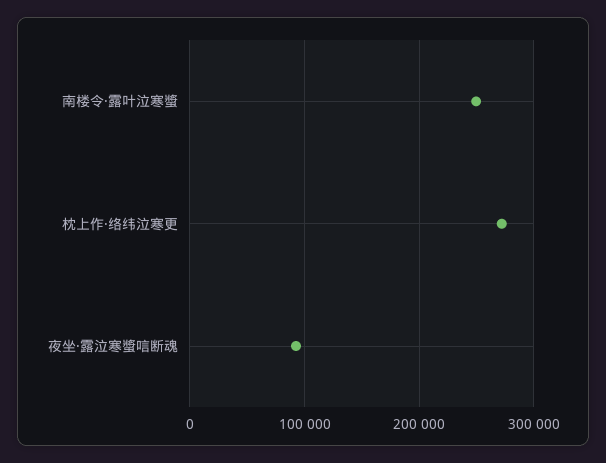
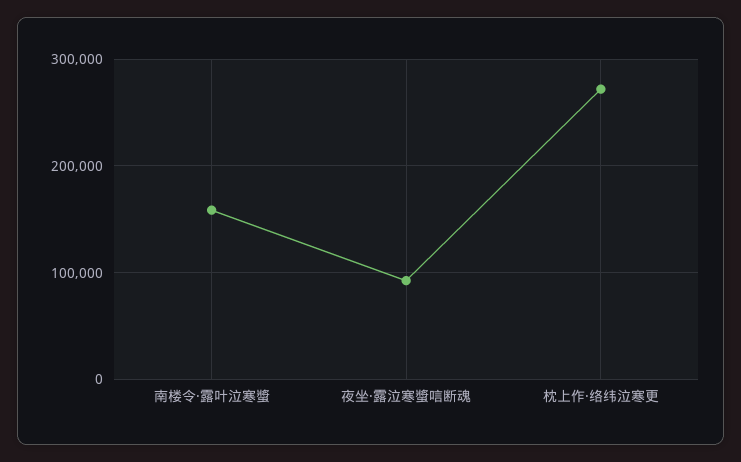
南楼令·露叶泣寒螀: 250000 -> 160000

